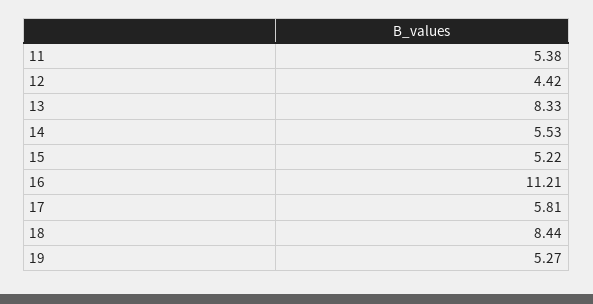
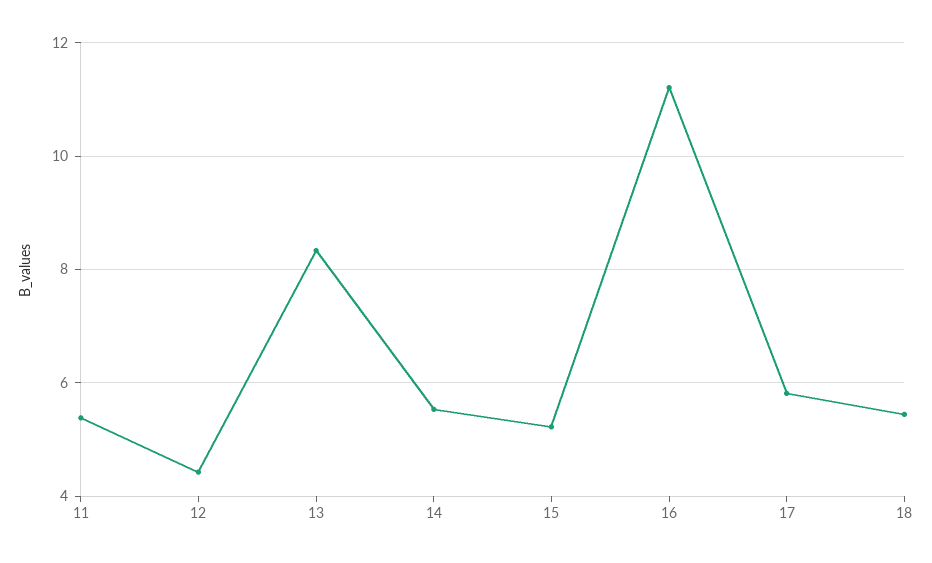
18: 8.44 -> 5.4
19: 5.27 -> none

